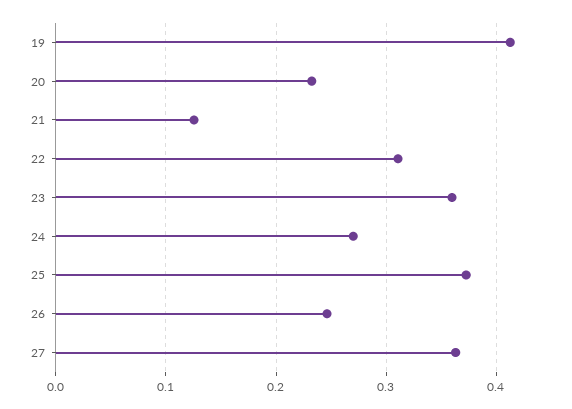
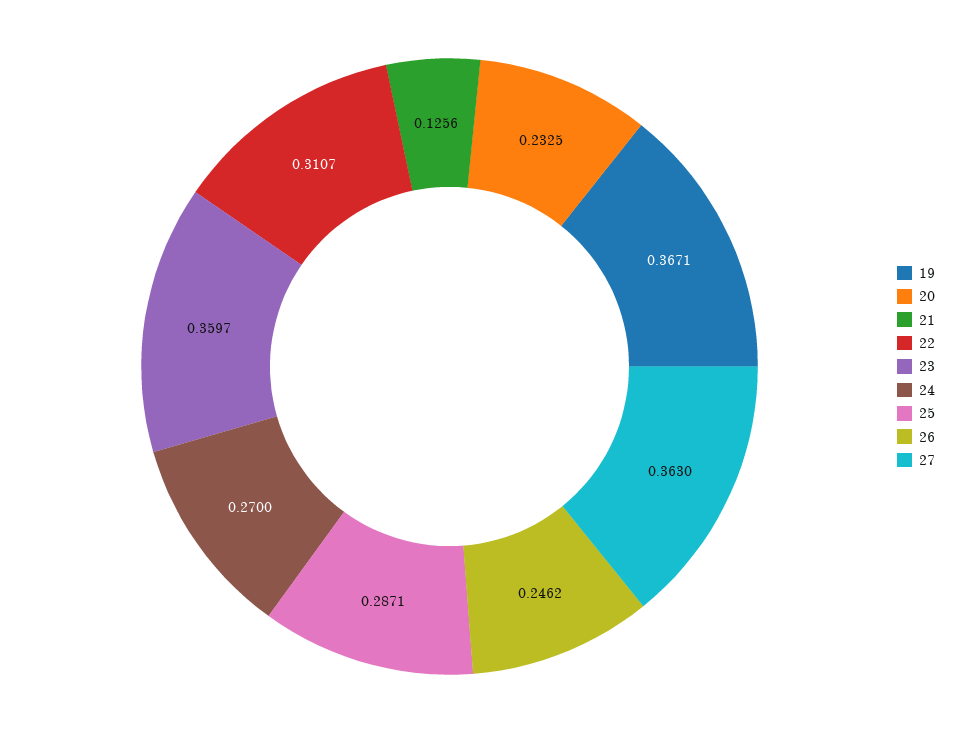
19: 0.41 -> 0.3671
25: 0.37 -> 0.2871

